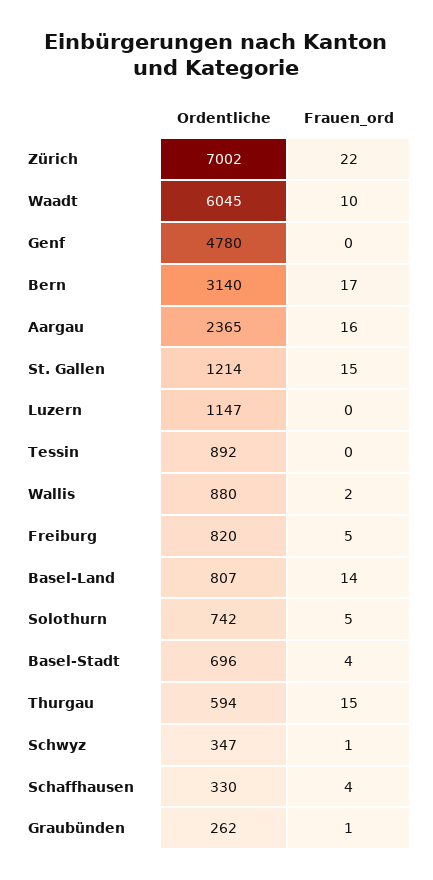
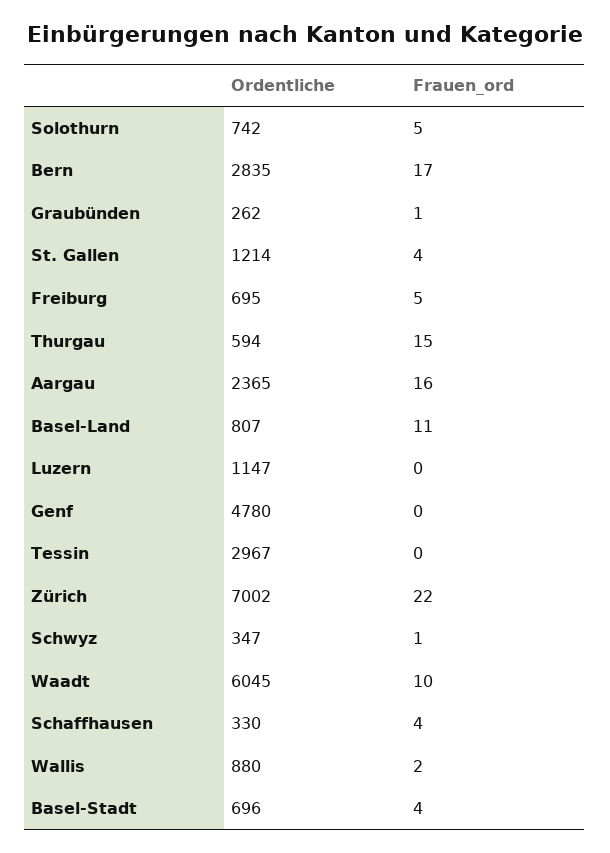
Ordentliche, Bern: 3140 -> 2835
Frauen_ord, St. Gallen: 15 -> 4
Ordentliche, Tessin: 892 -> 2967
Ordentliche, Freiburg: 820 -> 695
Frauen_ord, Basel-Land: 14 -> 11

